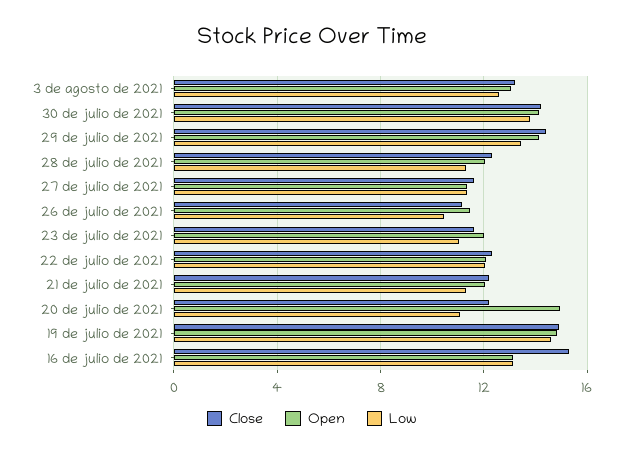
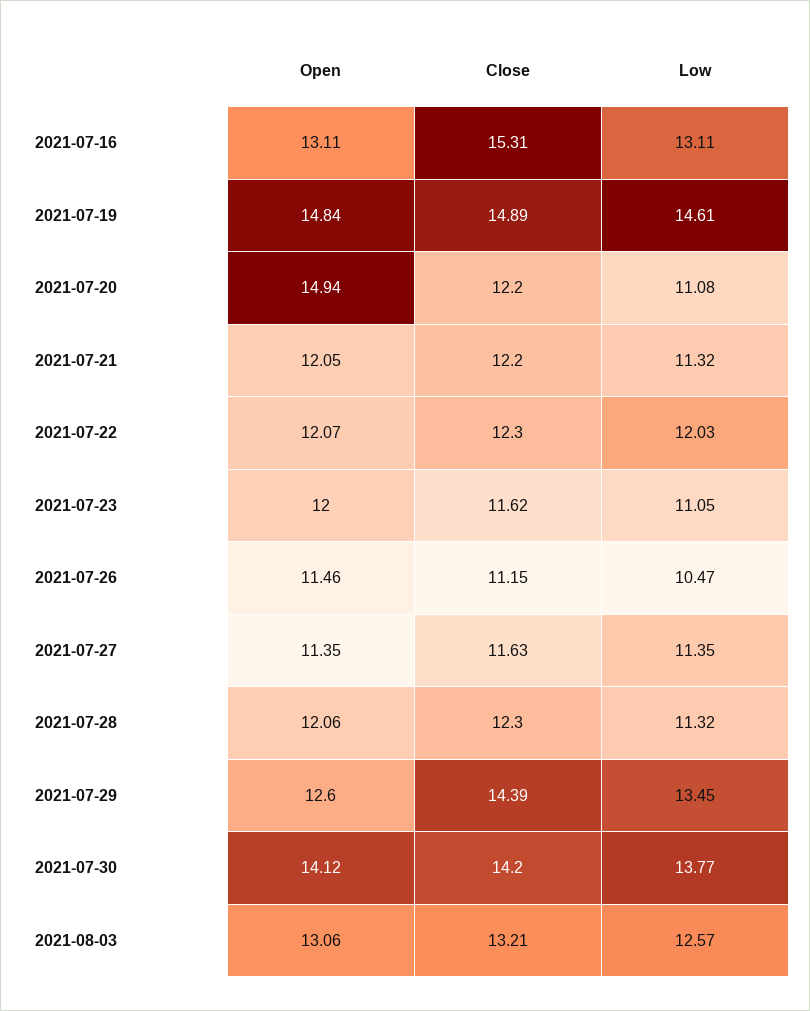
Open, 29 de julio de 2021: 14 -> 12.6

